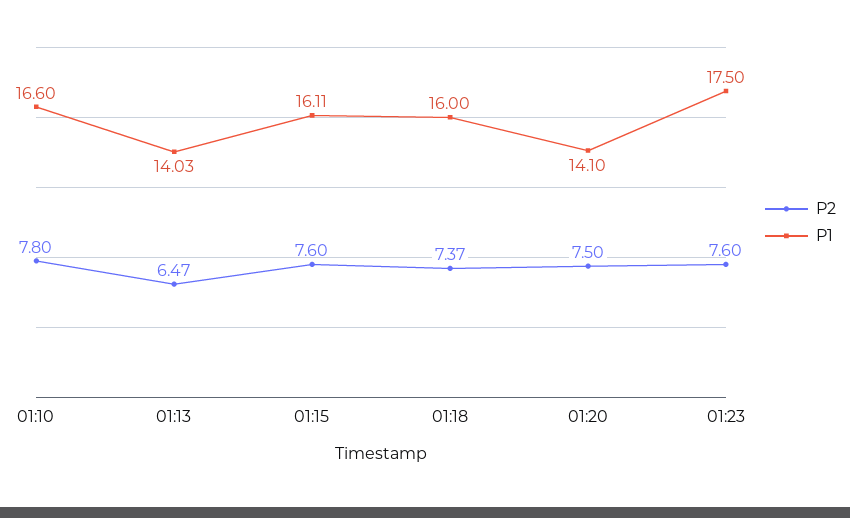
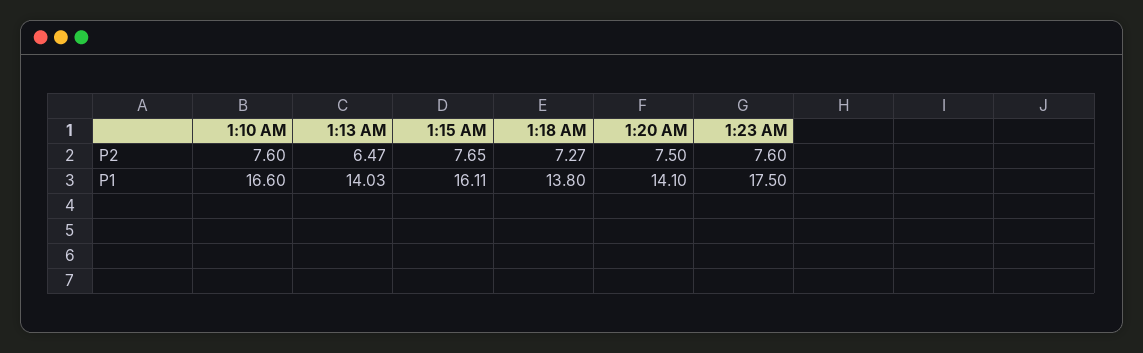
P2, 01:10: 7.8 -> 7.6
P2, 01:15: 7.6 -> 7.65
P2, 01:18: 7.37 -> 7.27
P1, 01:18: 16 -> 13.8

